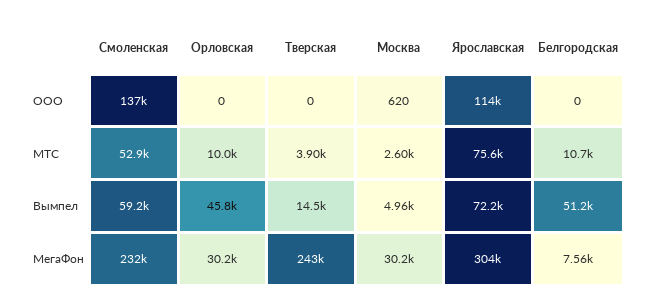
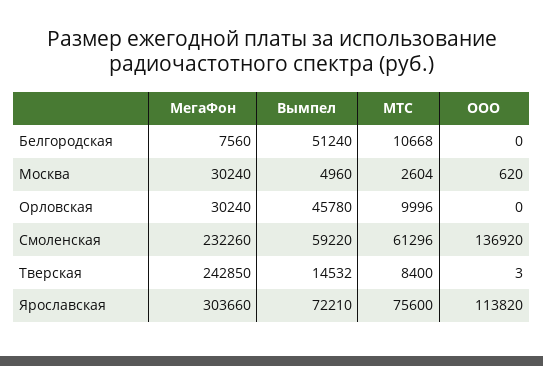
Тверская, ООО: 0 -> 3
Смоленская, МТС: 52900 -> 61296
Тверская, МТС: 3900 -> 8400

